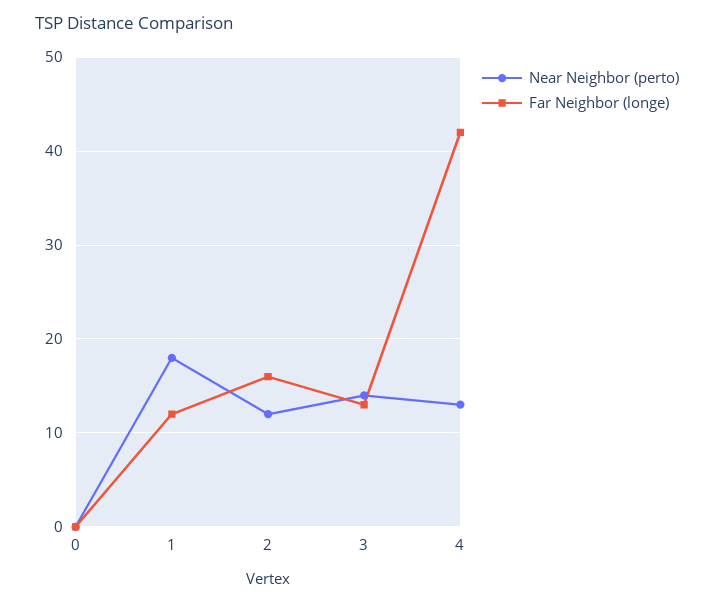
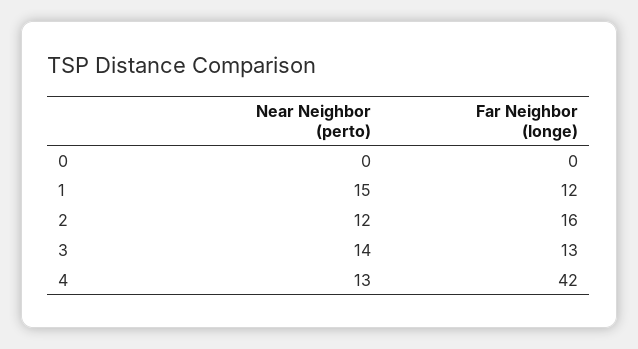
Near Neighbor (perto), 1: 18 -> 15

